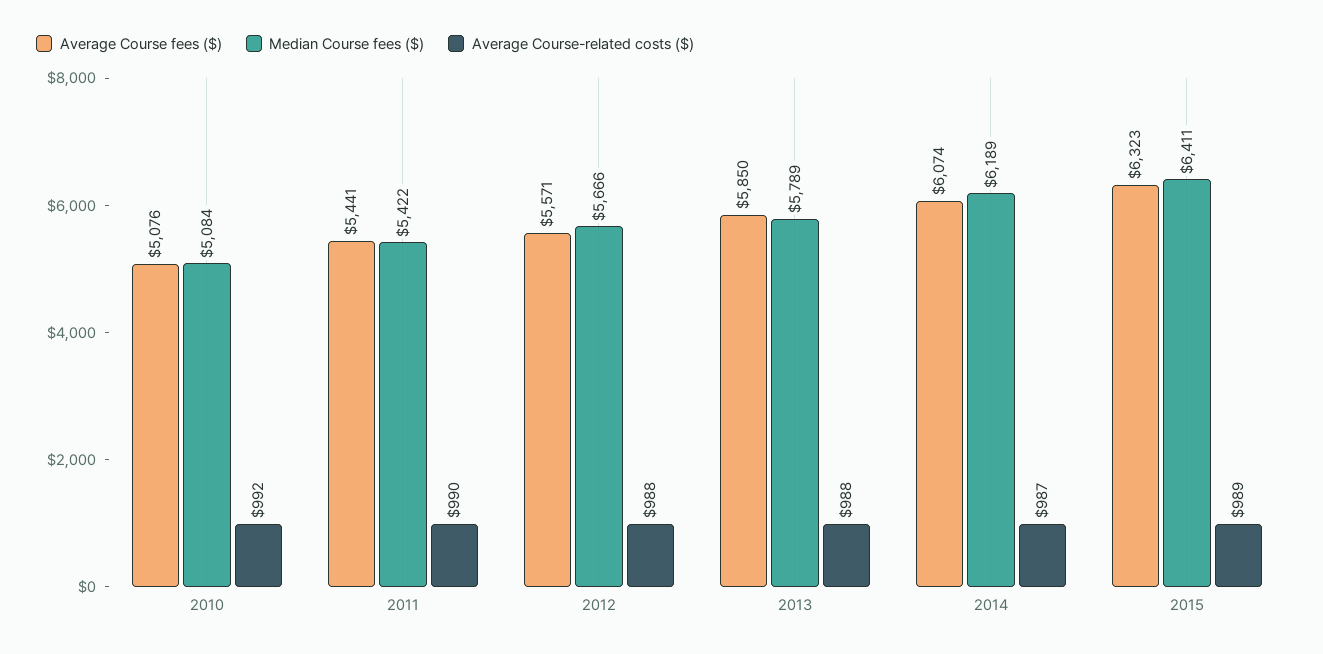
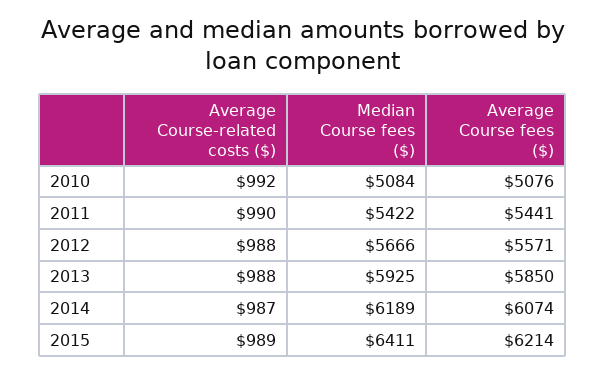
Median Course fees ($), 2013: 5789 -> 5925
Average Course fees ($), 2015: 6323 -> 6214

